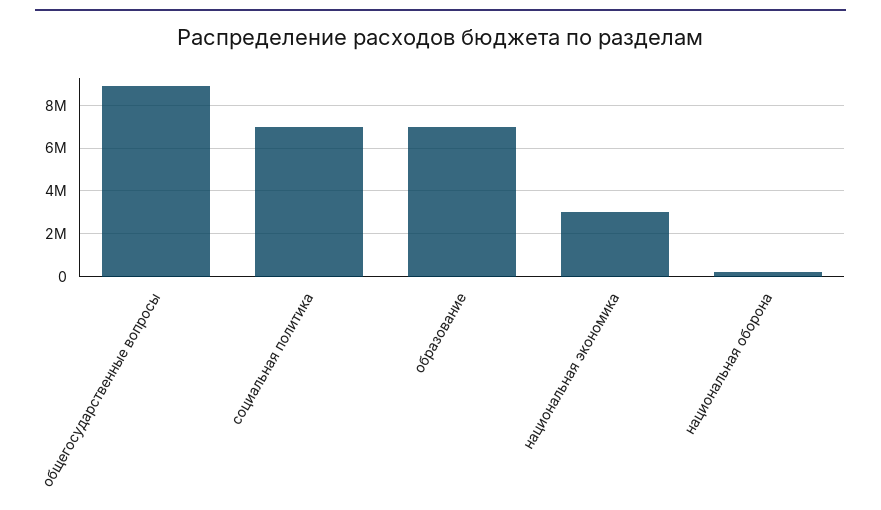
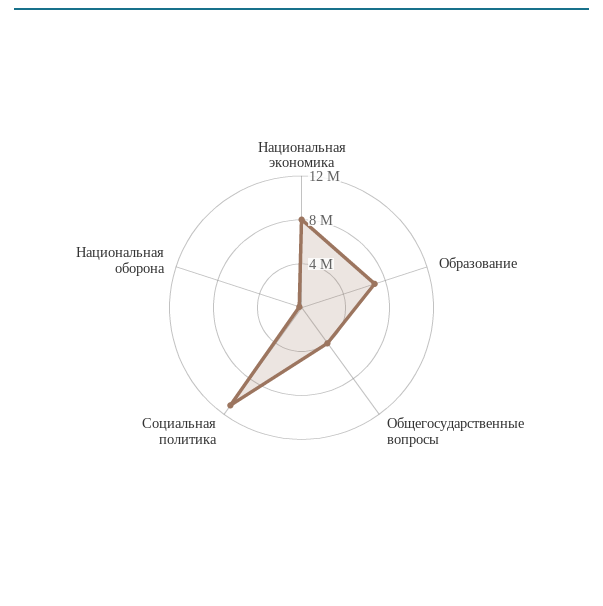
общегосударственные вопросы: 9000000 -> 4000000
социальная политика: 7000000 -> 11000000
национальная экономика: 3000000 -> 8000000

